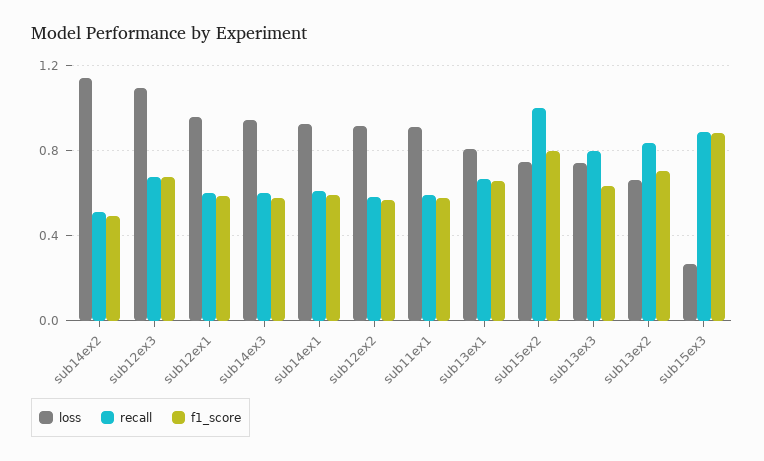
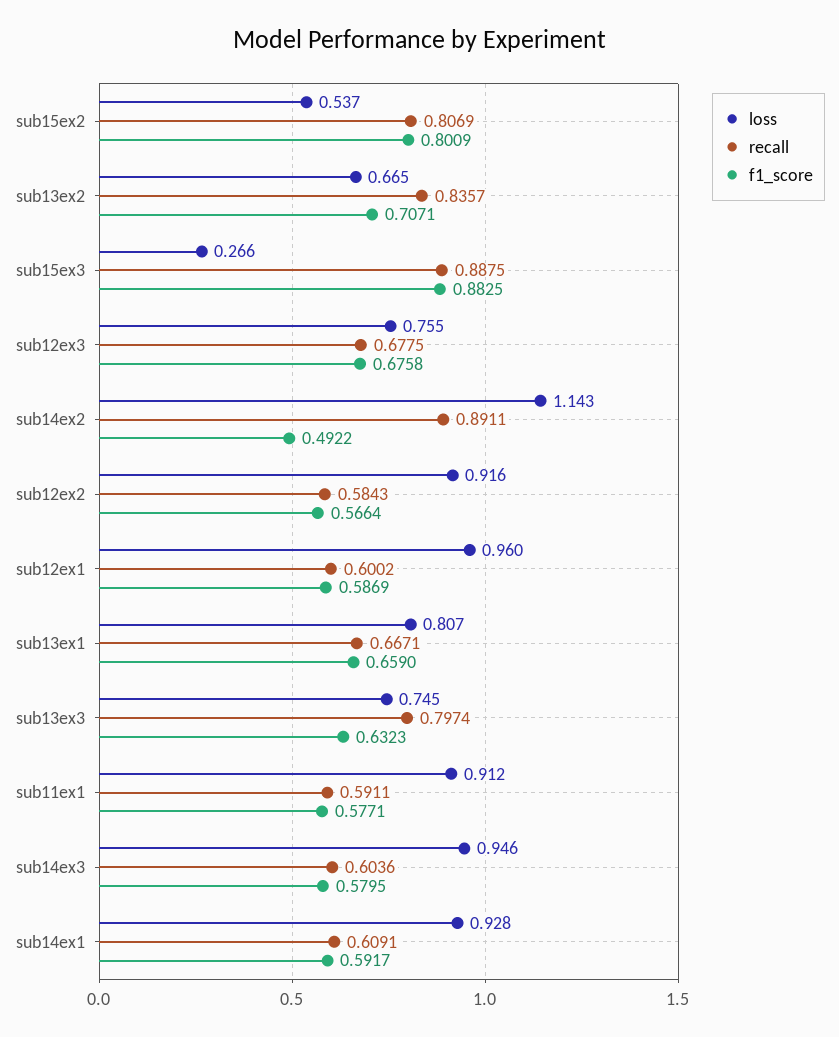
recall, sub14ex2: 0.5 -> 0.8911
loss, sub12ex3: 1.1 -> 0.755
loss, sub15ex2: 0.75 -> 0.537
recall, sub15ex2: 1 -> 0.8069

